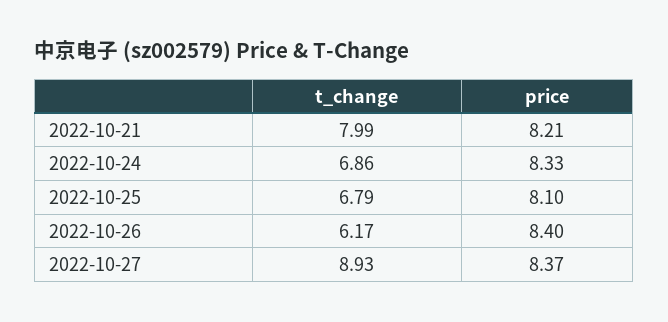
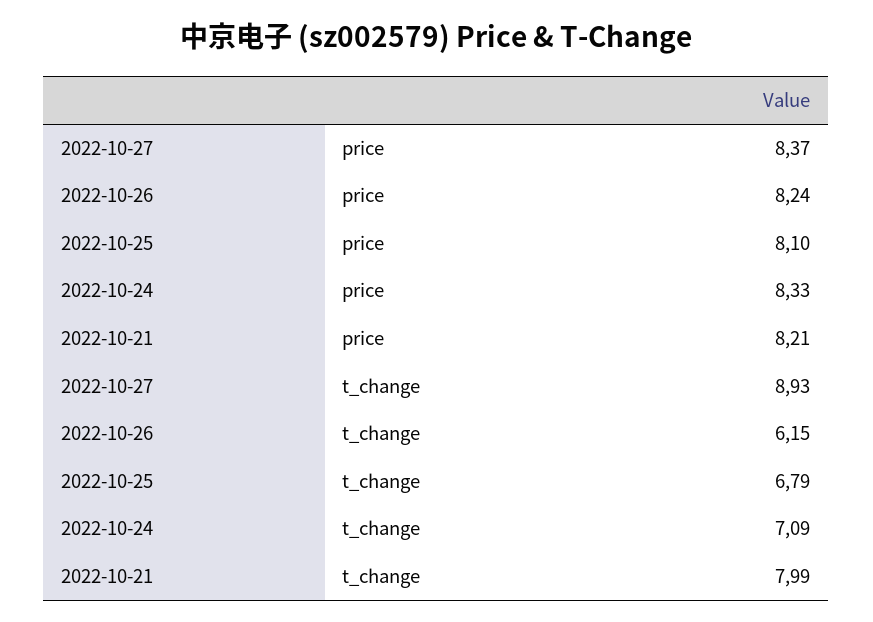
t_change, 2022-10-24: 6.86 -> 7.09
t_change, 2022-10-26: 6.17 -> 6.15
price, 2022-10-26: 8.4 -> 8.24

